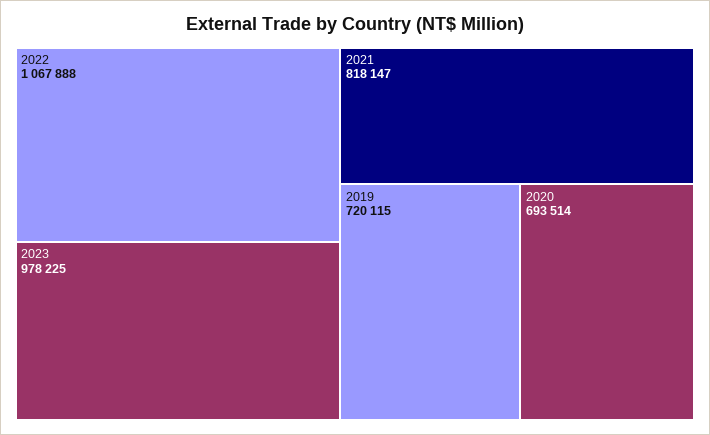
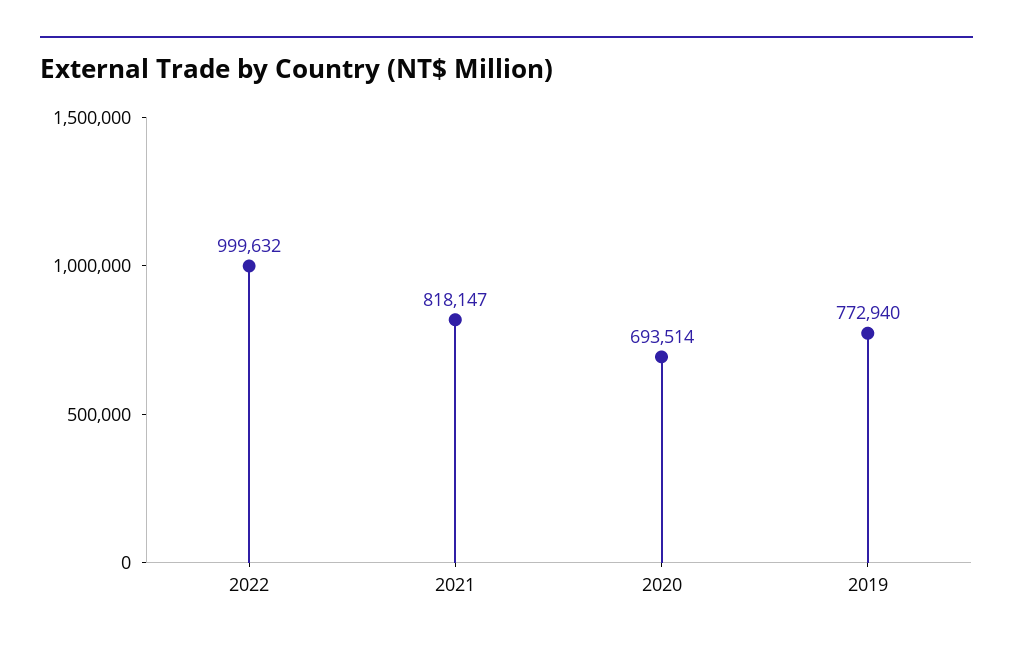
2022: 1067888 -> 999632
2023: 978225 -> none
2019: 720115 -> 772940

